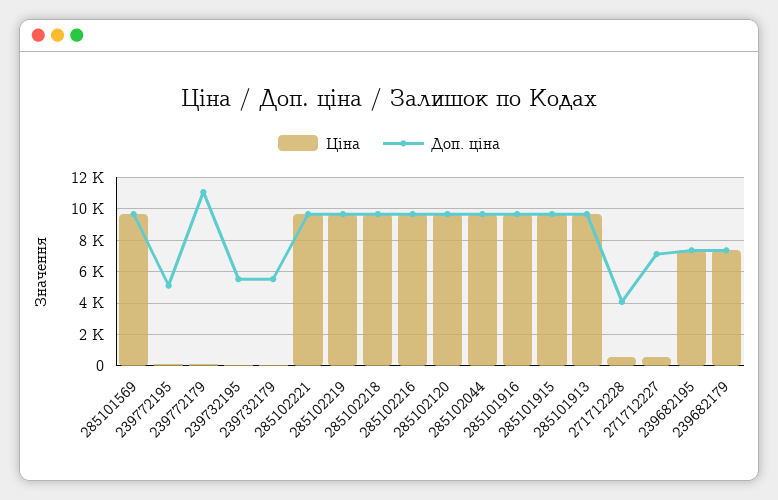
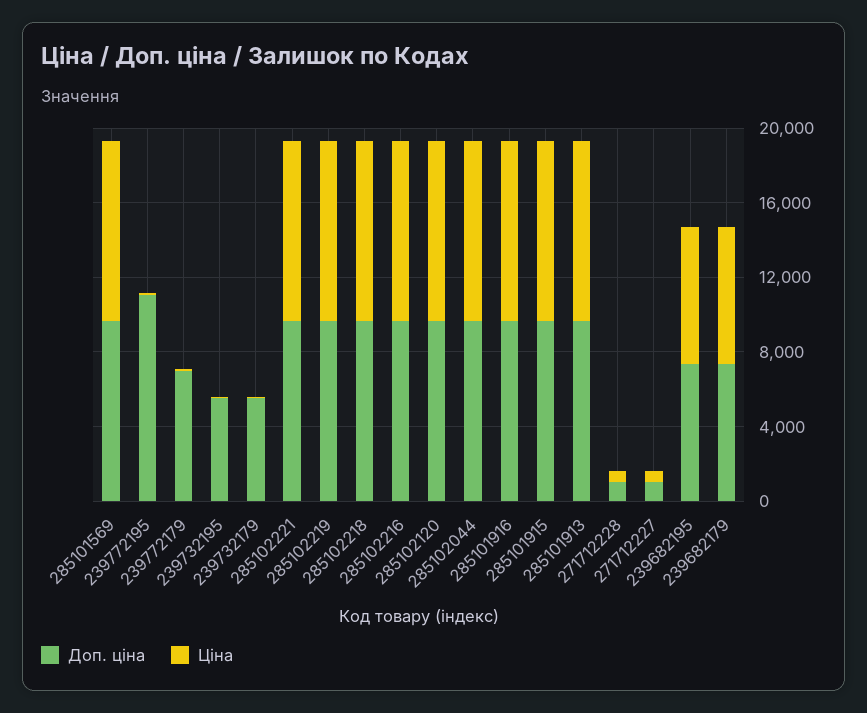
Доп. ціна, 239772195: 5000 -> 11000
Доп. ціна, 239772179: 11000 -> 7000
Доп. ціна, 271712228: 4000 -> 1000
Доп. ціна, 271712227: 7000 -> 1000

